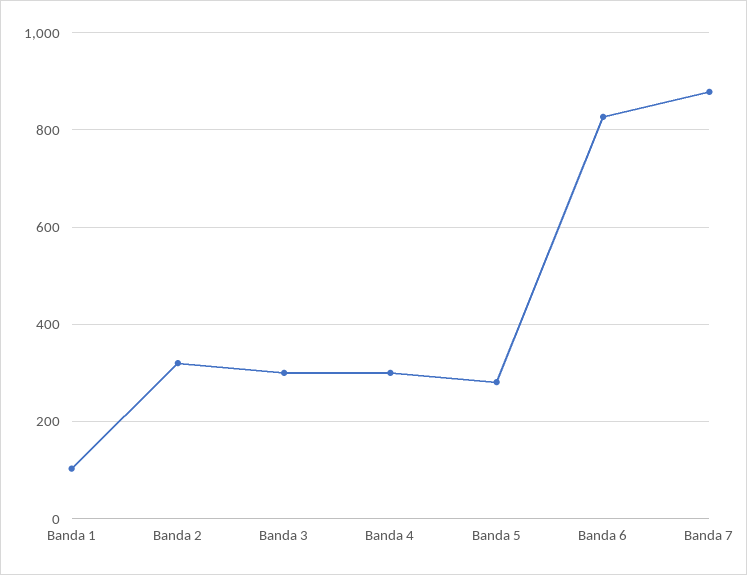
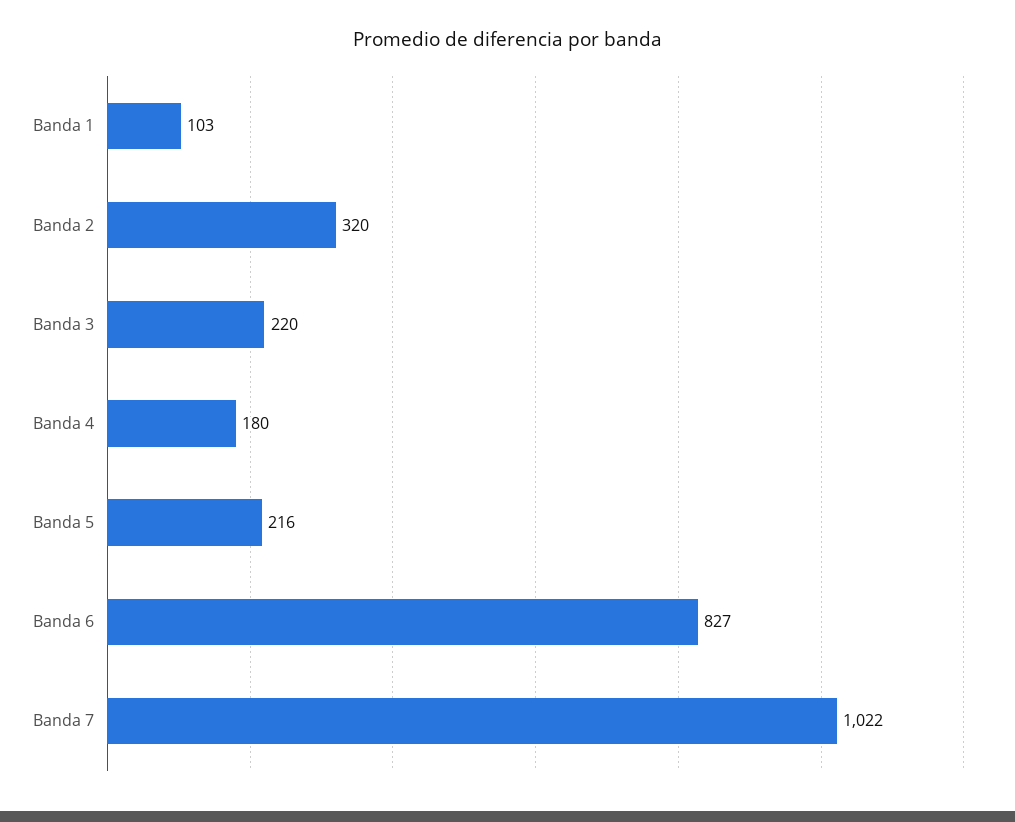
Banda 3: 300 -> 220
Banda 4: 300 -> 180
Banda 5: 280 -> 216
Banda 7: 880 -> 1022

